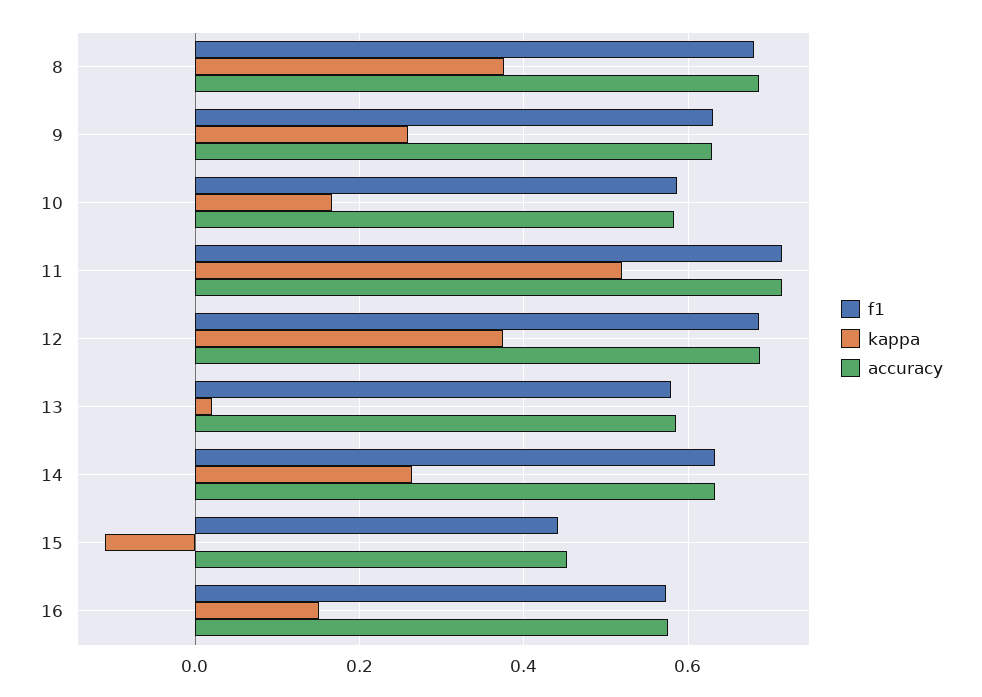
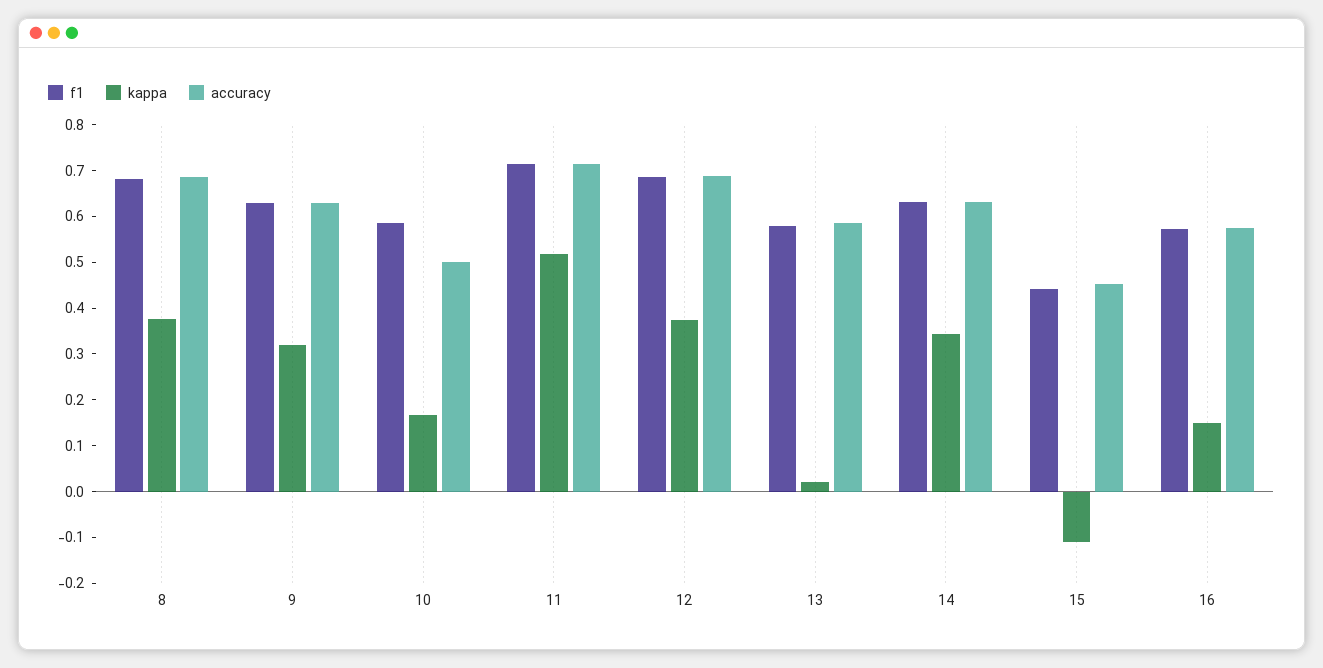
kappa, 9: 0.26 -> 0.32
accuracy, 10: 0.58 -> 0.5
kappa, 14: 0.26 -> 0.34

